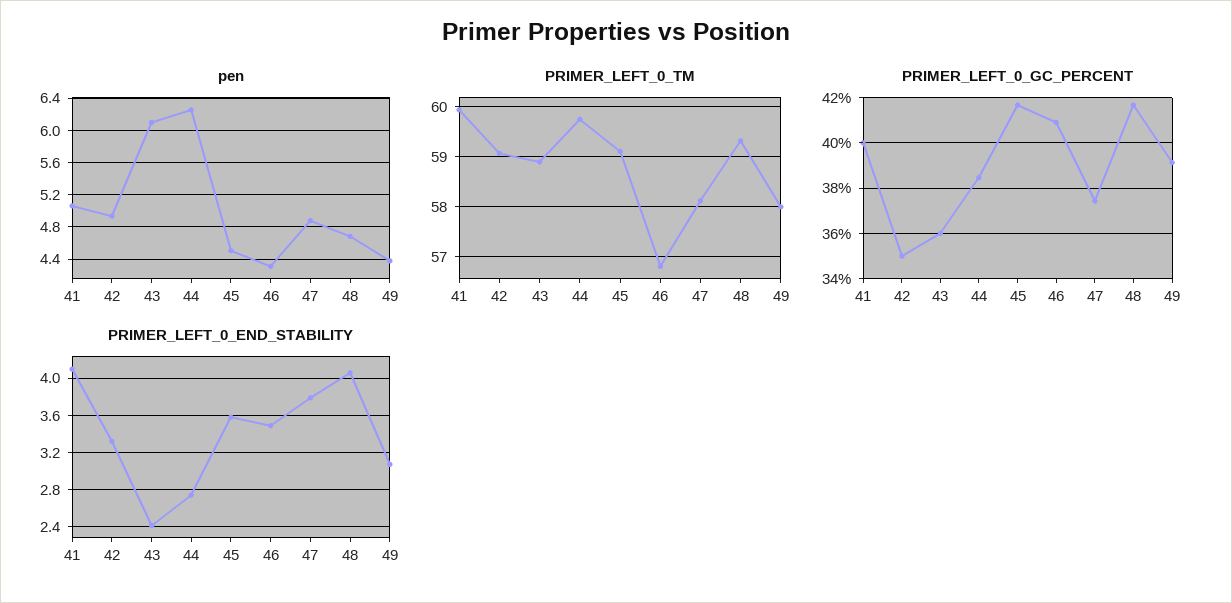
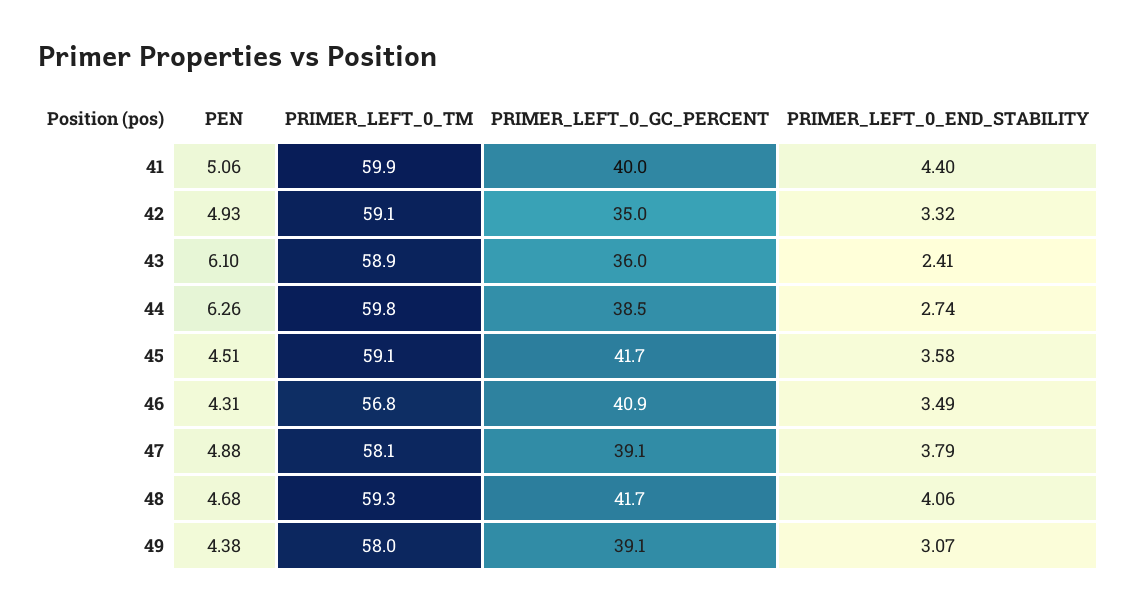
PRIMER_LEFT_0_GC_PERCENT, 47: 37.5 -> 39.1
PRIMER_LEFT_0_END_STABILITY, 41: 4.1 -> 4.4

